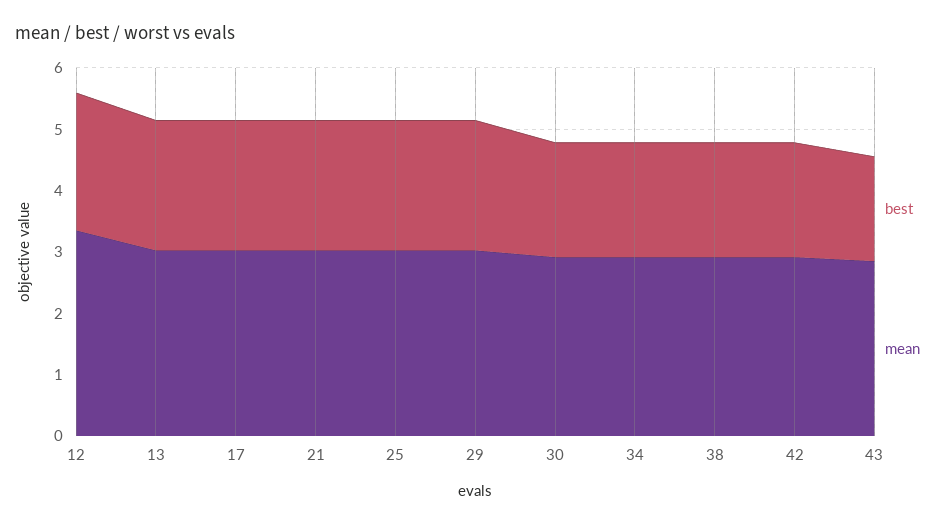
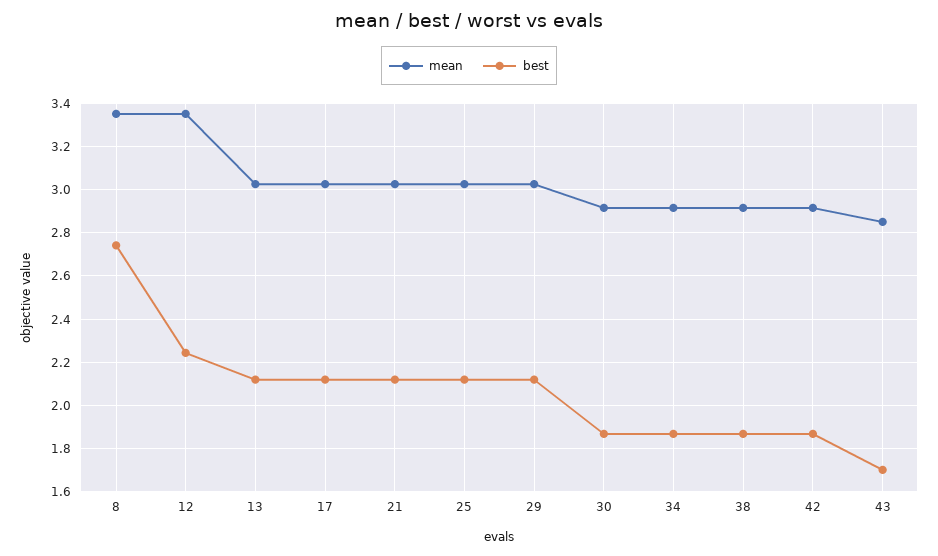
mean, 8: none -> 3.35
best, 8: none -> 2.75

